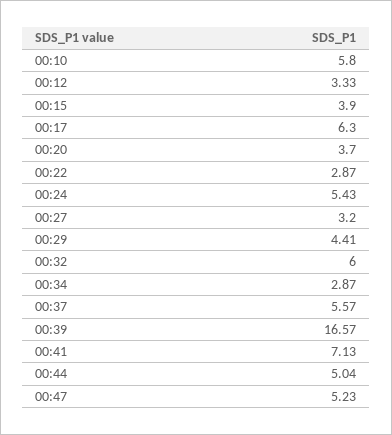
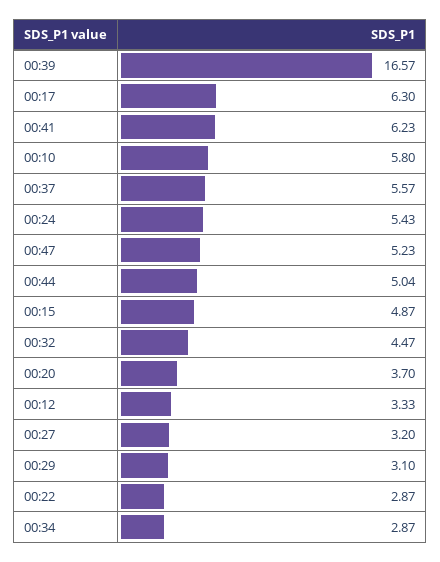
00:15: 3.9 -> 4.87
00:29: 4.41 -> 3.1
00:32: 6 -> 4.47
00:41: 7.13 -> 6.23

